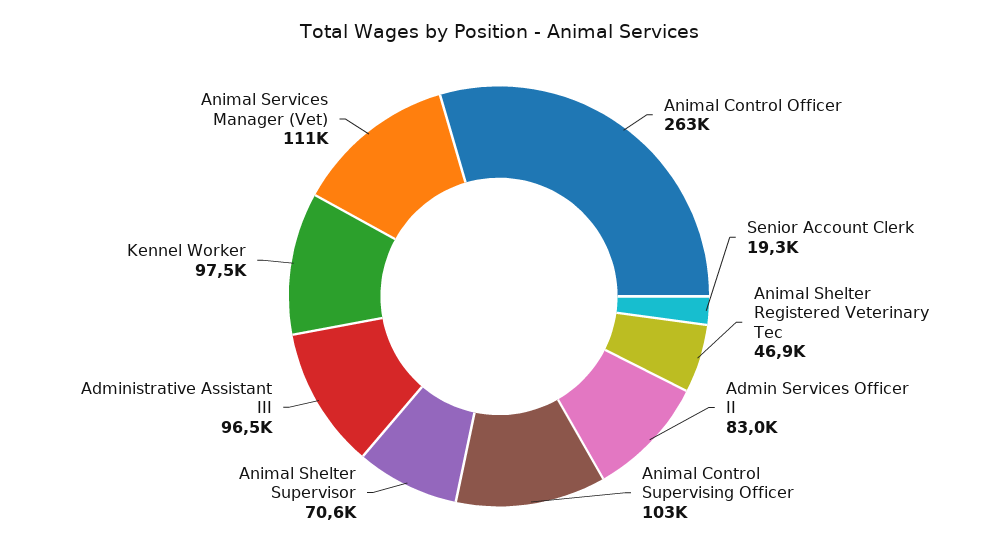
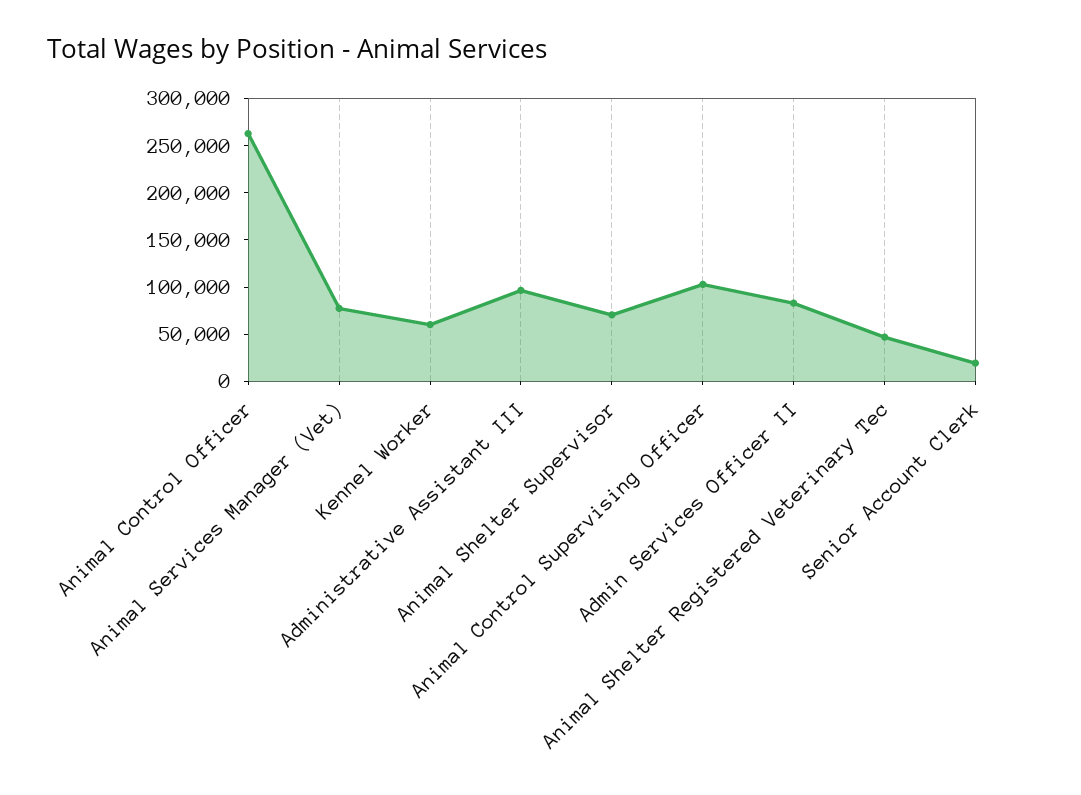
Kennel Worker: 97500 -> 60000
Animal Services Manager (Vet): 111000 -> 80000

